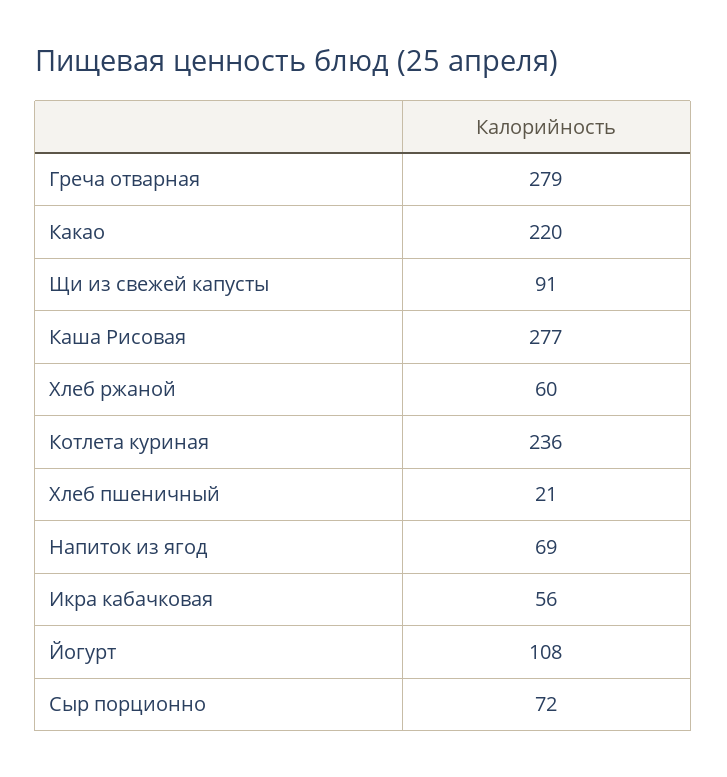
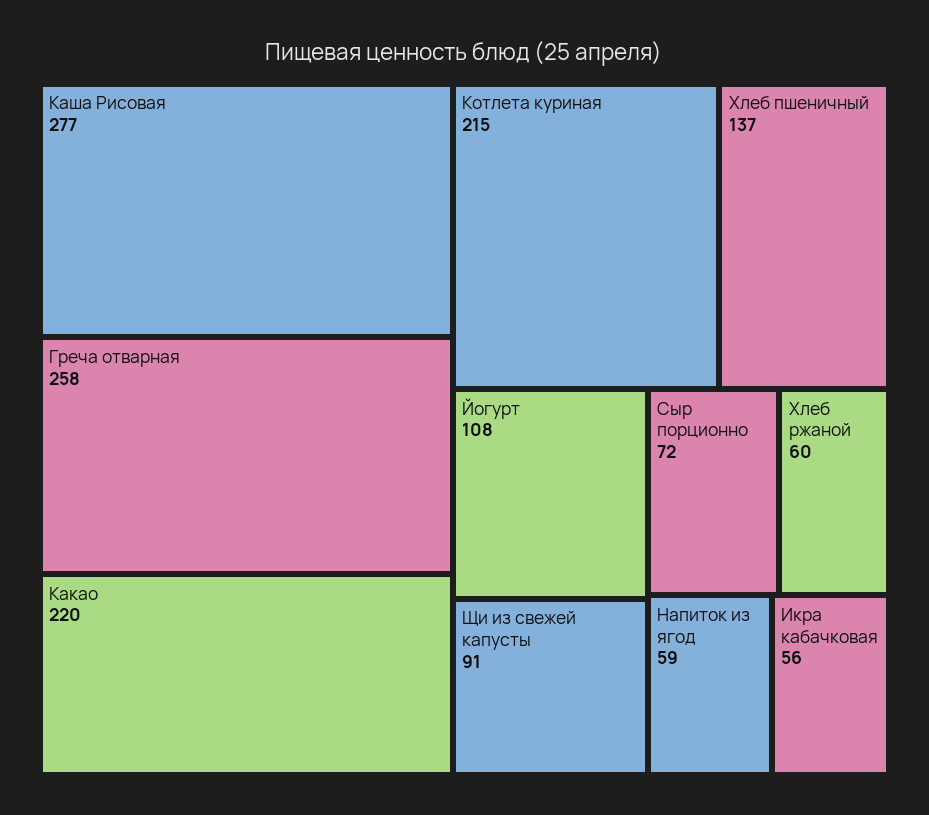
Греча отварная: 279 -> 258
Котлета куриная: 236 -> 215
Хлеб пшеничный: 21 -> 137
Напиток из ягод: 69 -> 59

